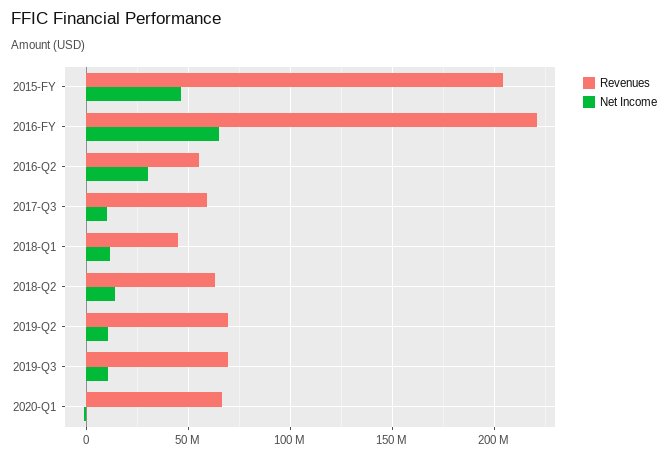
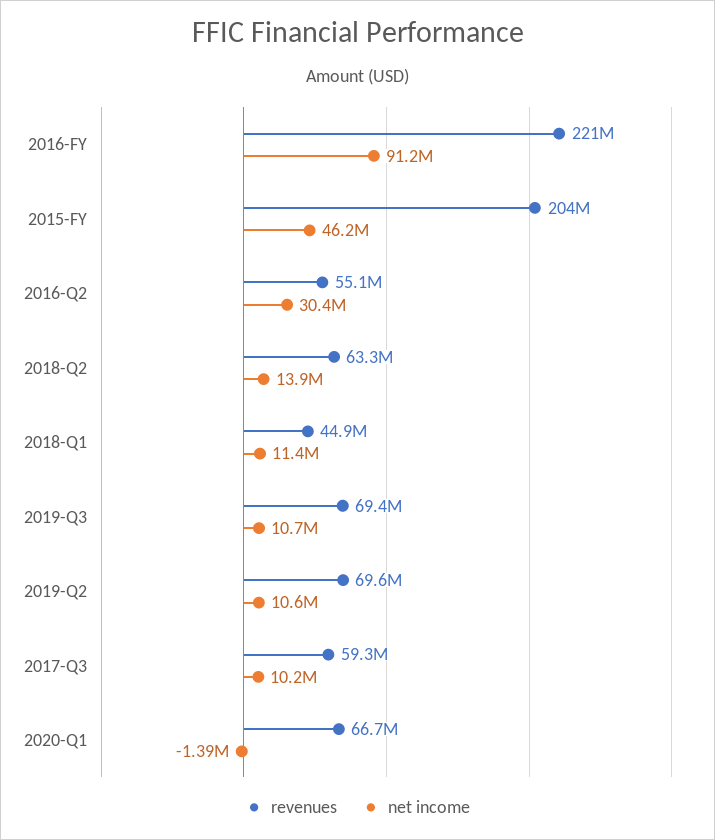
Net Income, 2016-FY: 65000000 -> 91200000

